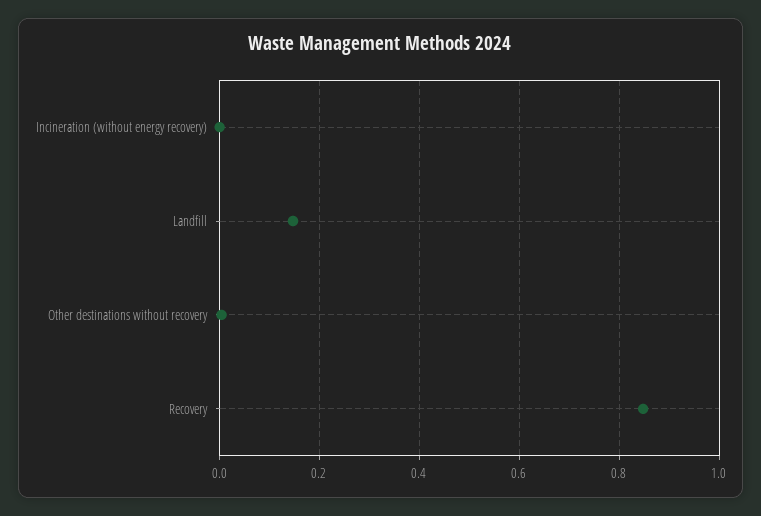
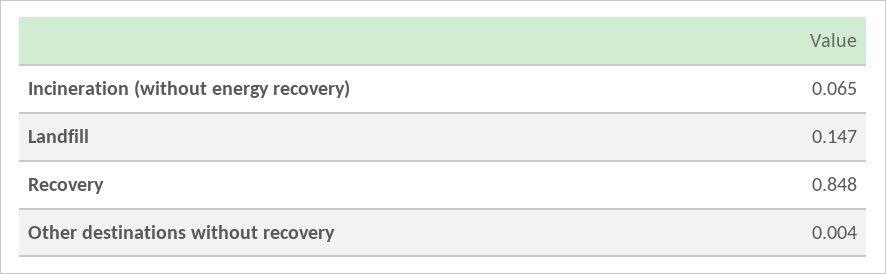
Incineration (without energy recovery): 0 -> 0.065

